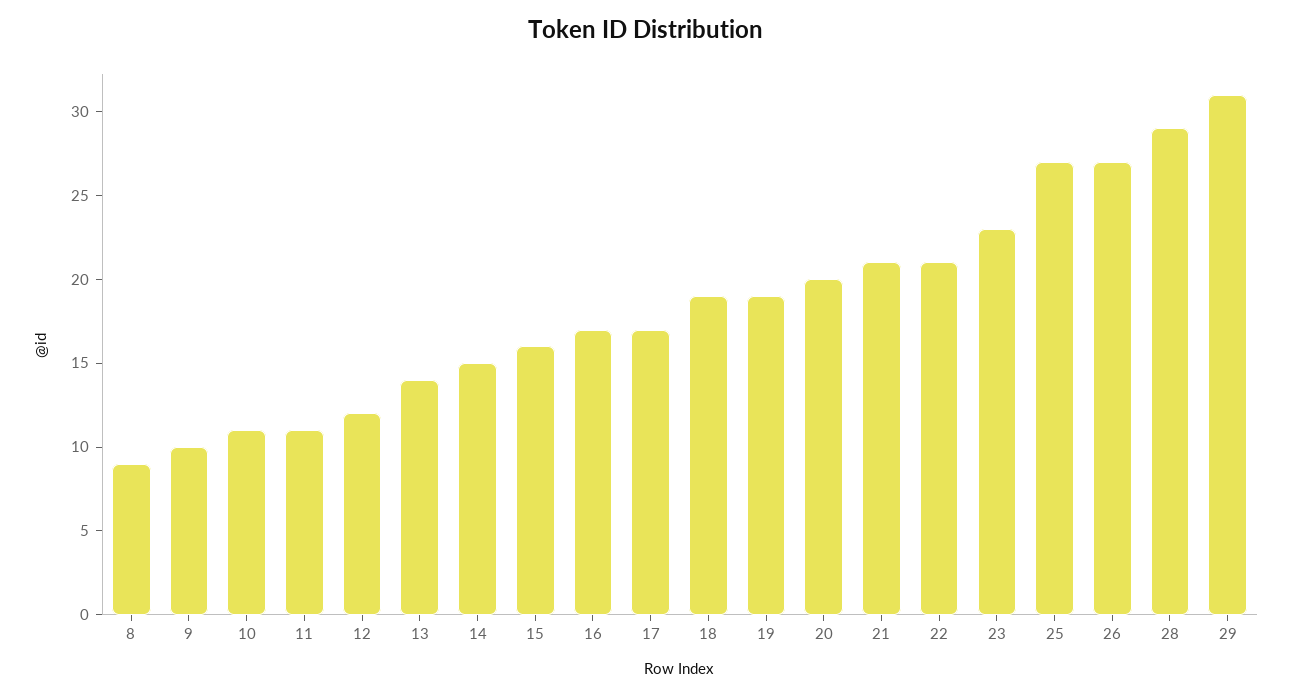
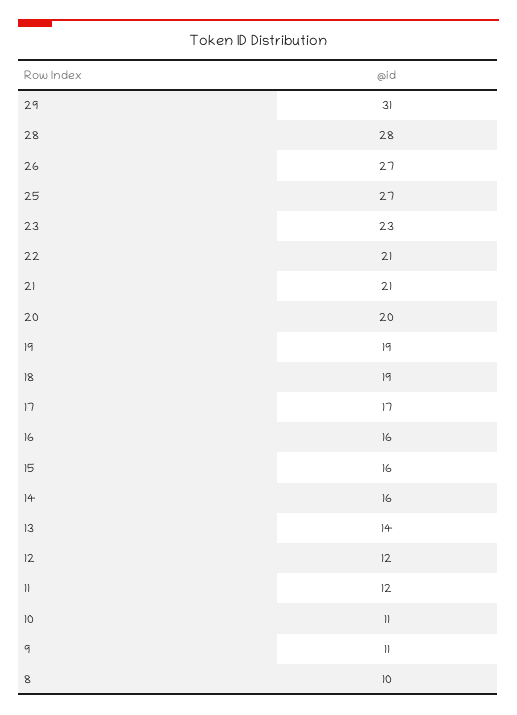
8: 9 -> 10
9: 10 -> 11
11: 11 -> 12
14: 15 -> 16
16: 17 -> 16
28: 29 -> 28

